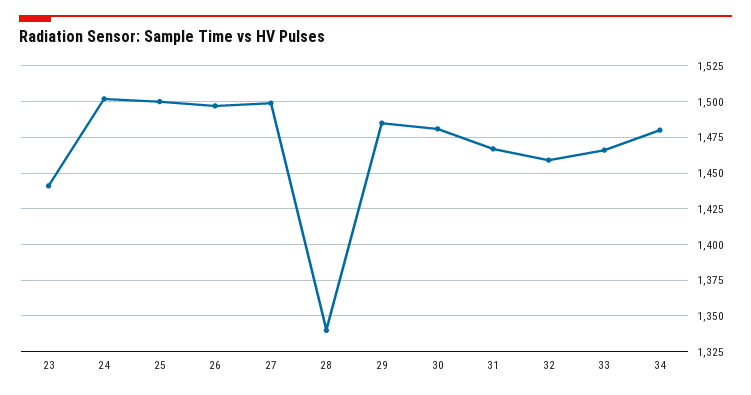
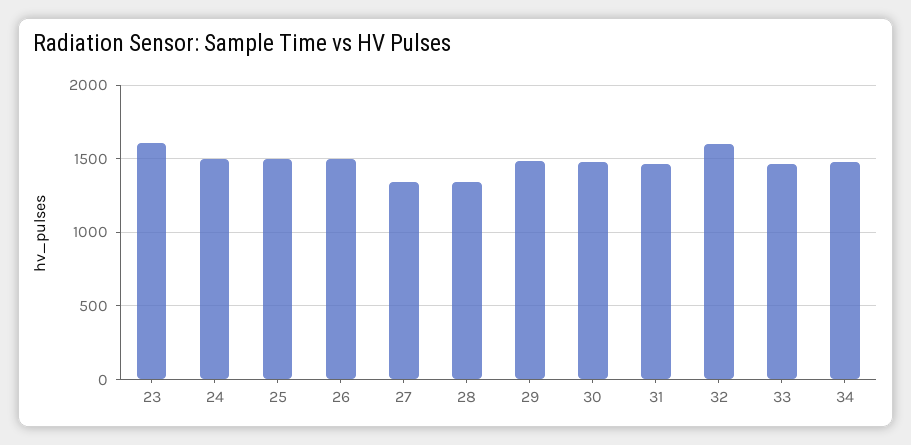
23: 1440 -> 1600
27: 1500 -> 1350
32: 1460 -> 1600

